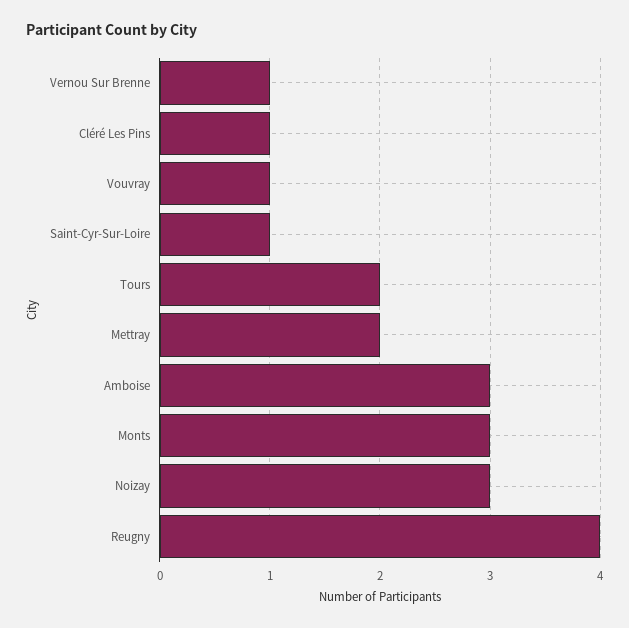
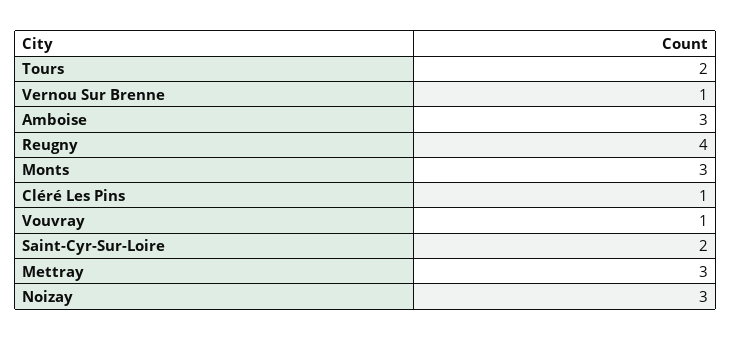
Saint-Cyr-Sur-Loire: 1 -> 2
Mettray: 2 -> 3

